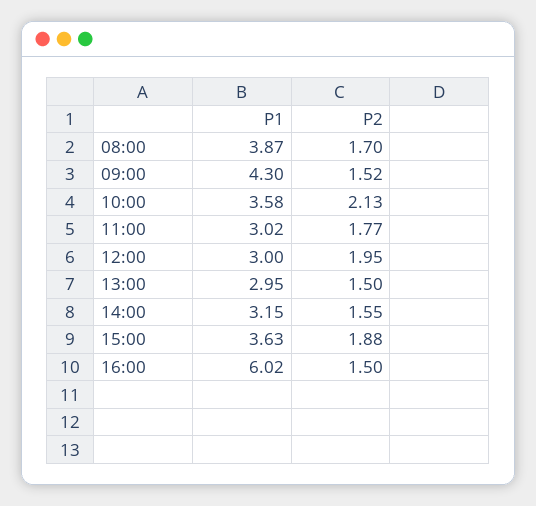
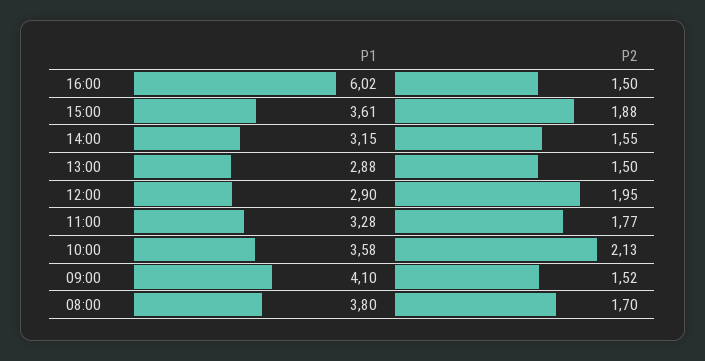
P1, 08:00: 3.87 -> 3.8
P1, 09:00: 4.3 -> 4.1
P1, 11:00: 3.02 -> 3.28
P1, 12:00: 3 -> 2.9
P1, 13:00: 2.95 -> 2.88
P1, 15:00: 3.63 -> 3.61

